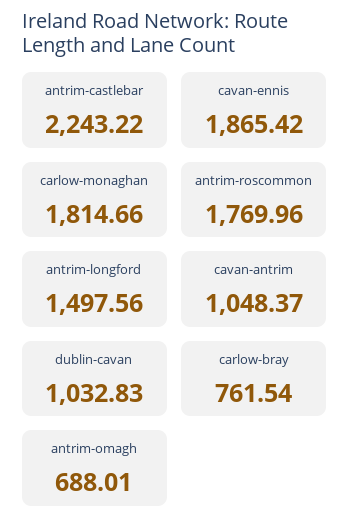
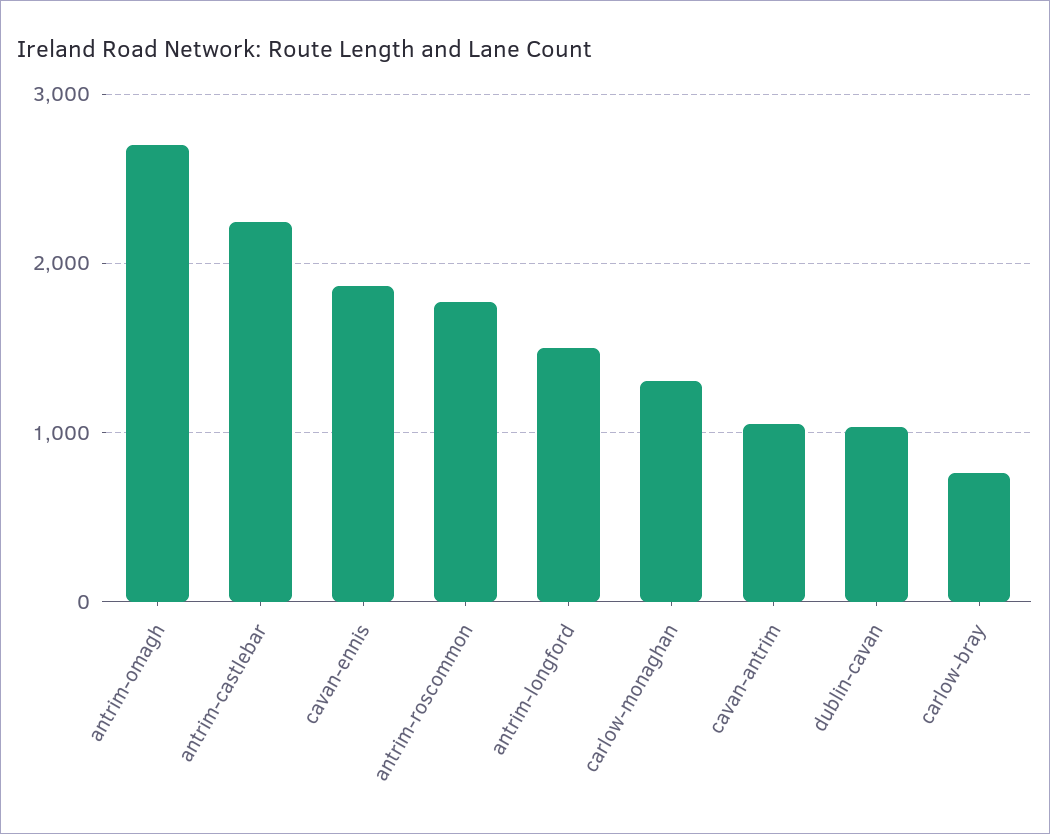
carlow-monaghan: 1814.66 -> 1300
antrim-omagh: 688.01 -> 2700

